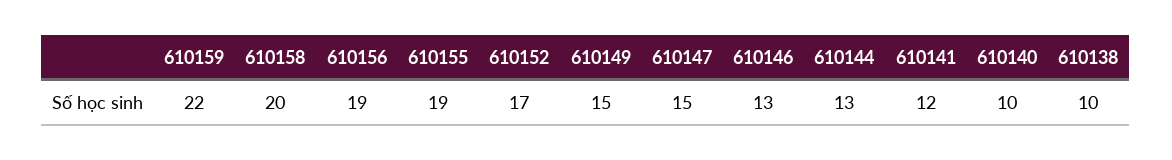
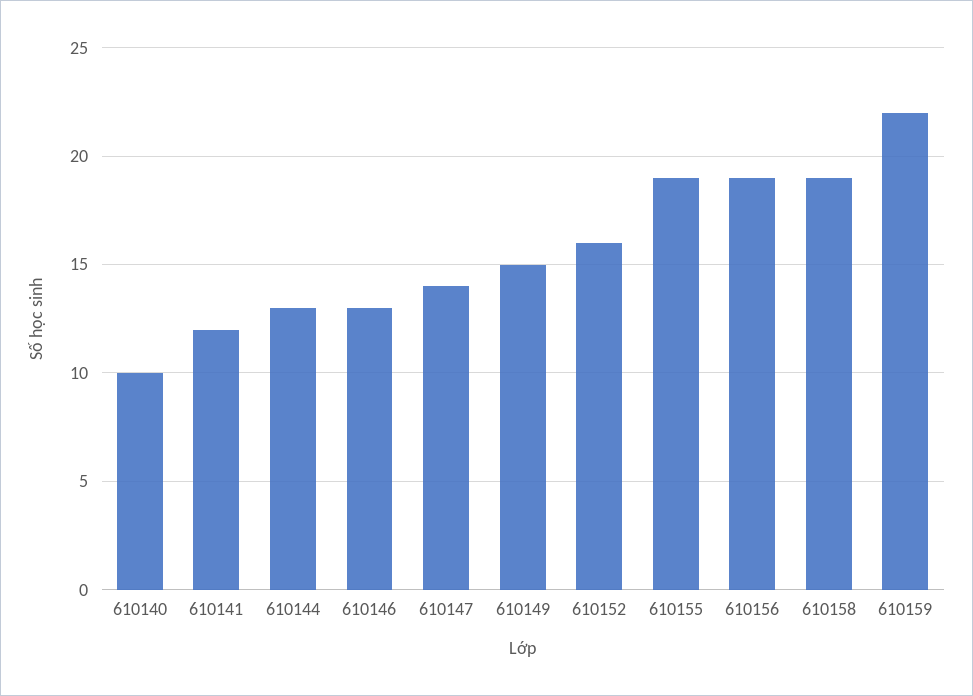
610158: 20 -> 19
610152: 17 -> 16
610147: 15 -> 14
610138: 10 -> none

